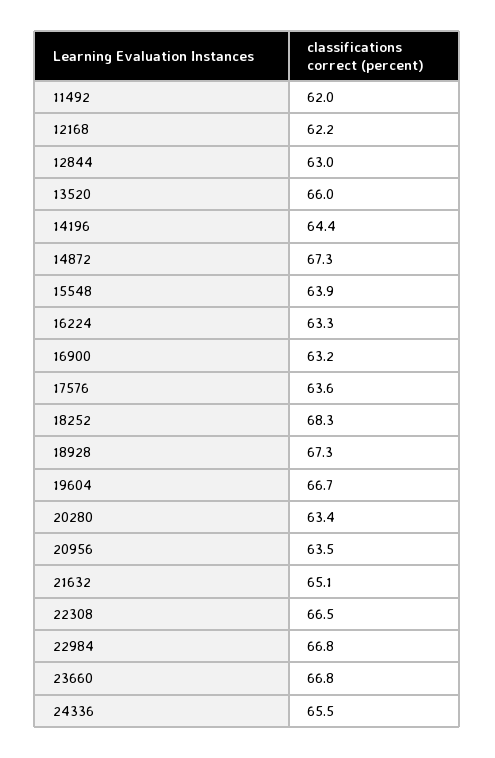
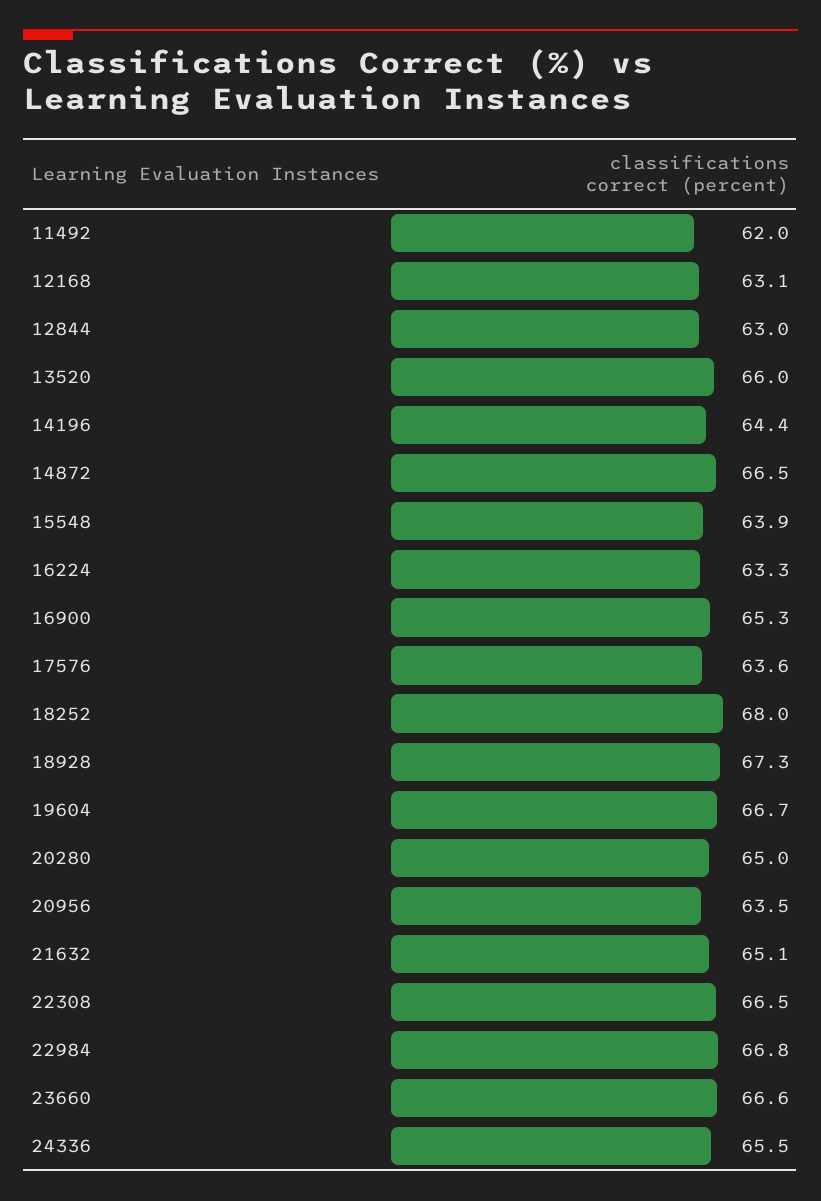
12168: 62.2 -> 63.1
14872: 67.3 -> 66.5
16900: 63.2 -> 65.3
18252: 68.3 -> 68
20280: 63.4 -> 65
23660: 66.8 -> 66.6

